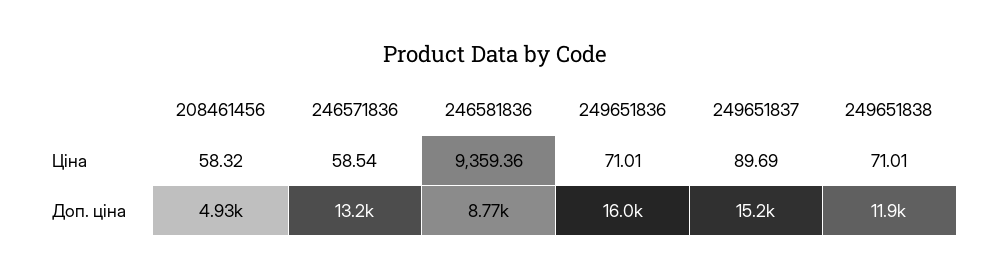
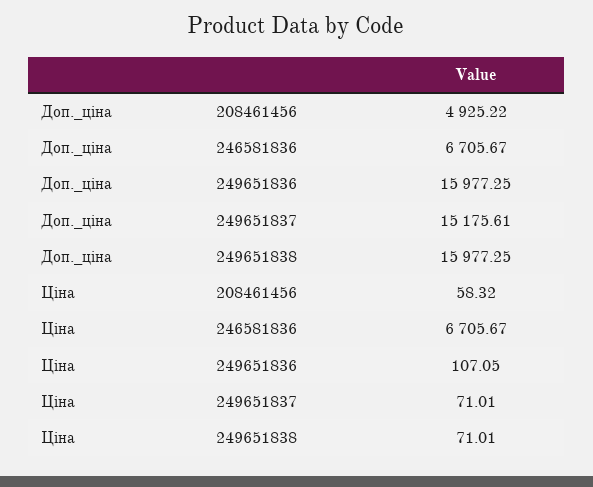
246571836, Ціна: 58.54 -> none
246581836, Ціна: 9359.36 -> 6705.67
249651836, Ціна: 71.01 -> 107.05
249651837, Ціна: 89.69 -> 71.01
246571836, Доп. ціна: 13200 -> none
246581836, Доп. ціна: 8770 -> 6705.67
249651838, Доп. ціна: 11900 -> 15977.25

